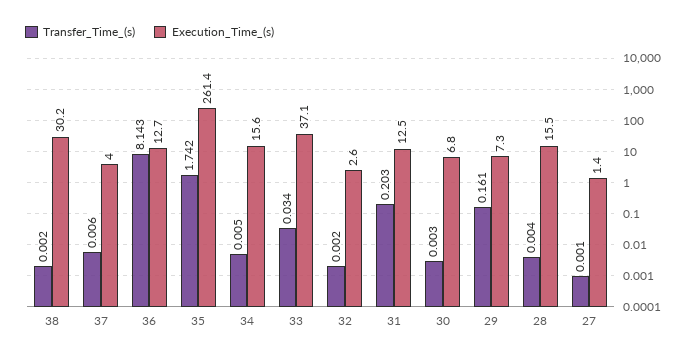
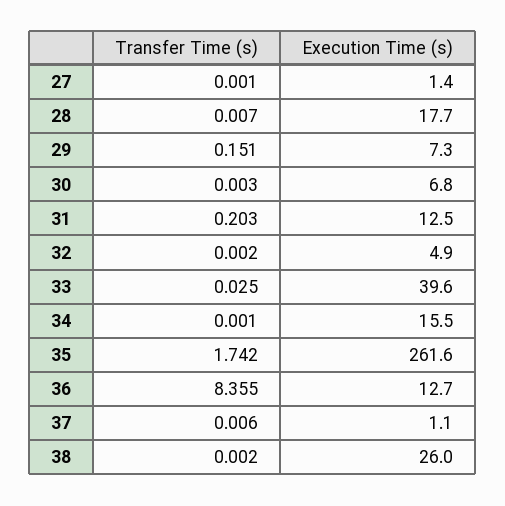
Execution_Time_(s), 38: 30.2 -> 26
Execution_Time_(s), 37: 4 -> 1.1
Transfer_Time_(s), 36: 8.143 -> 8.355
Execution_Time_(s), 35: 261.4 -> 261.6
Transfer_Time_(s), 34: 0.005 -> 0.001
Execution_Time_(s), 34: 15.6 -> 15.5
Transfer_Time_(s), 33: 0.034 -> 0.025
Execution_Time_(s), 33: 37.1 -> 39.6
Execution_Time_(s), 32: 2.6 -> 4.9
Transfer_Time_(s), 29: 0.161 -> 0.151
Transfer_Time_(s), 28: 0.004 -> 0.007
Execution_Time_(s), 28: 15.5 -> 17.7

